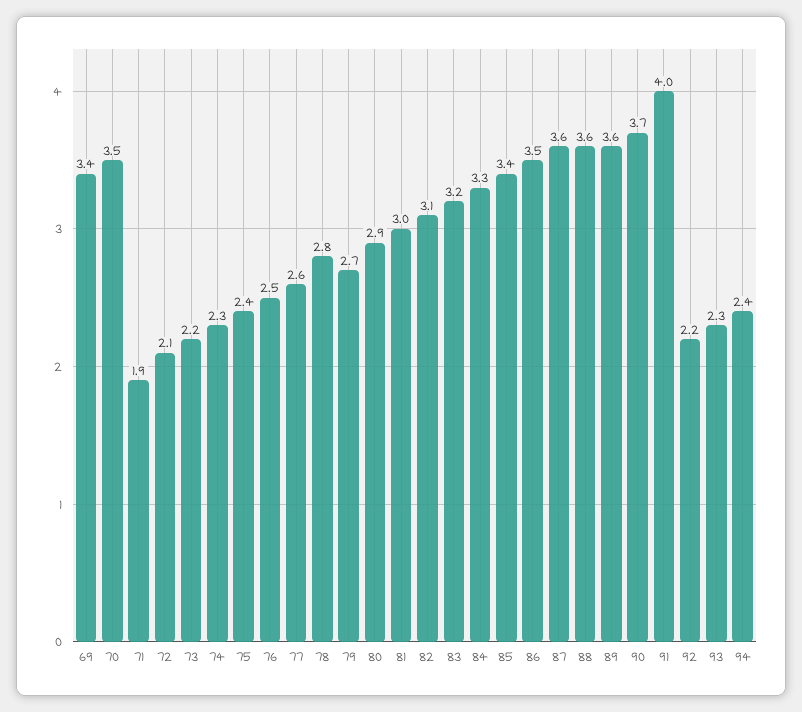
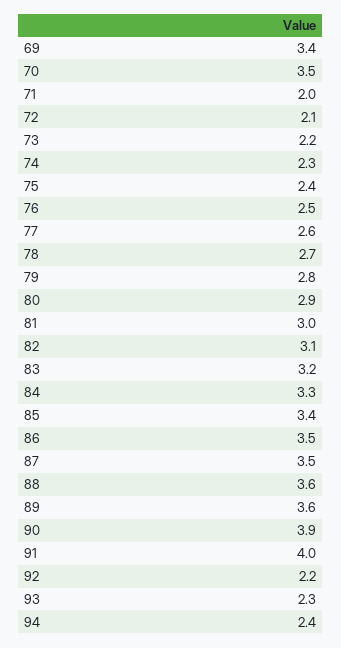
71: 1.9 -> 2
78: 2.8 -> 2.7
79: 2.7 -> 2.8
87: 3.6 -> 3.5
90: 3.7 -> 3.9

